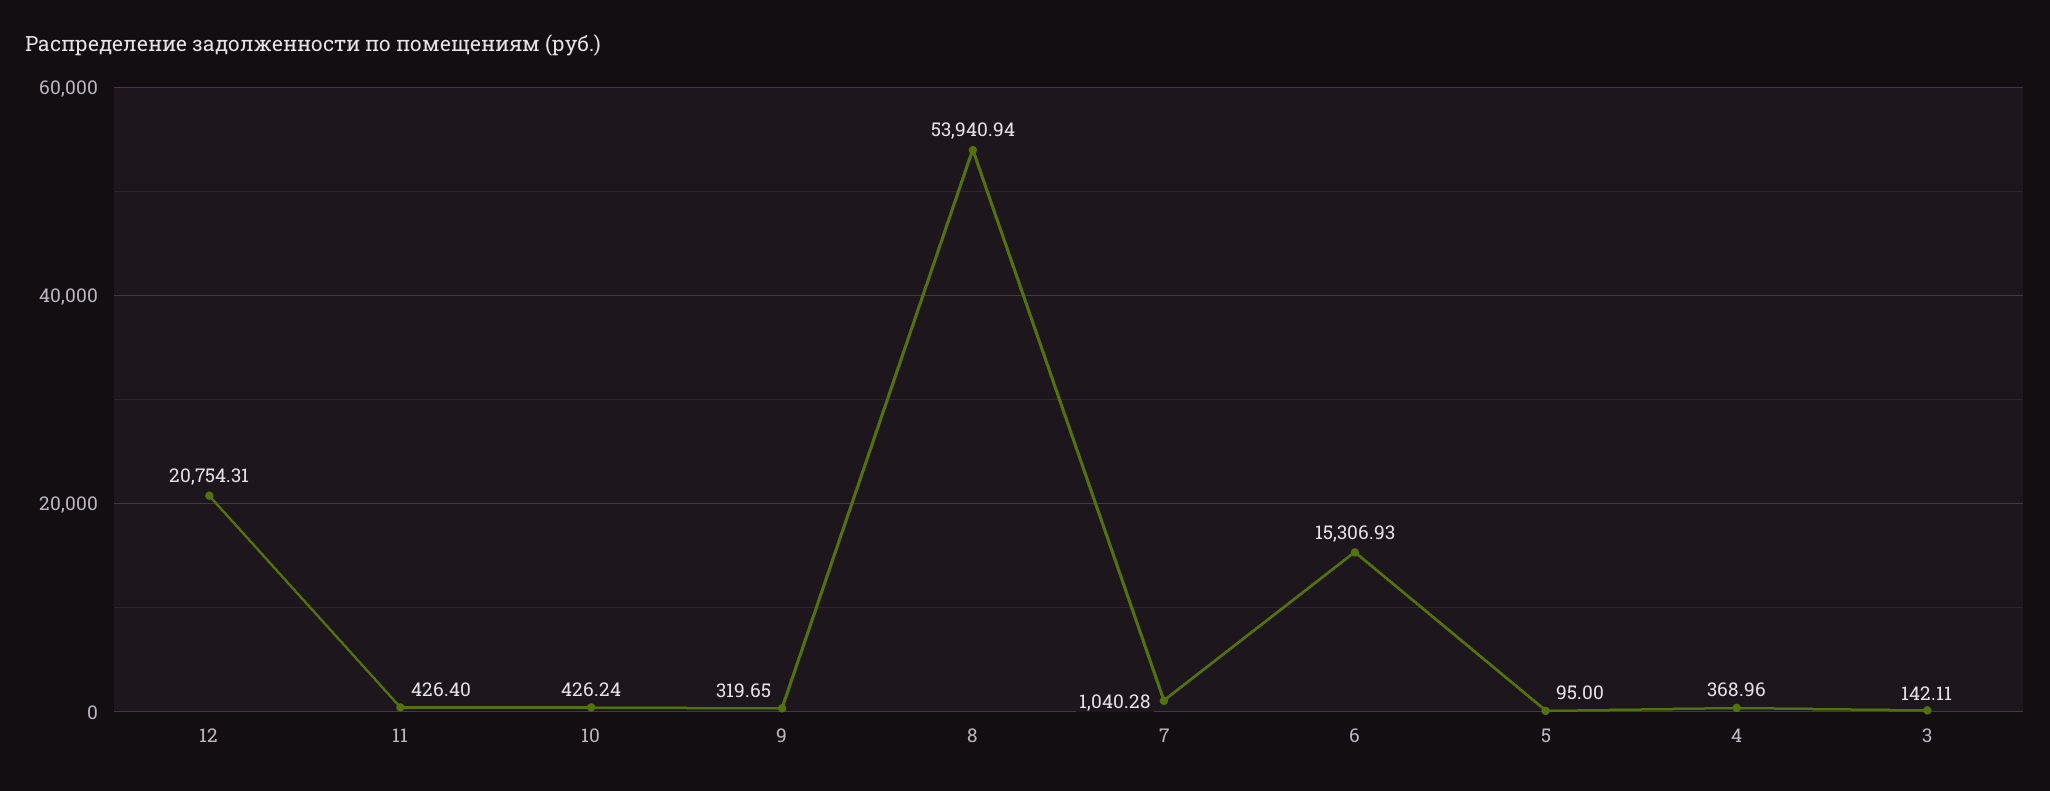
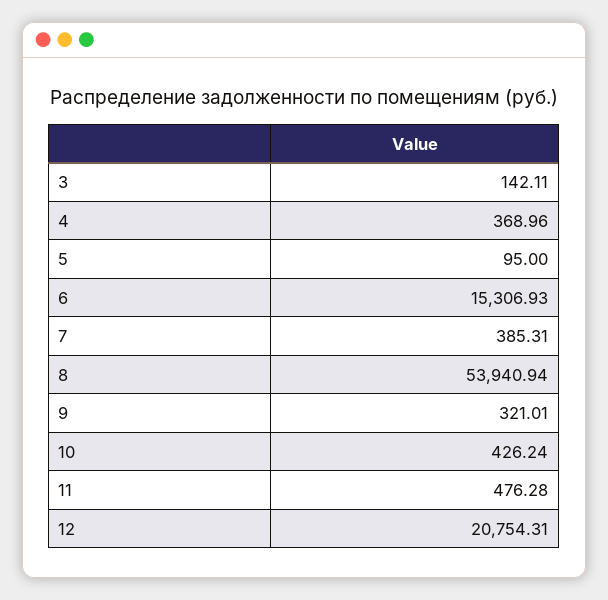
11: 426.4 -> 476.28
9: 319.65 -> 321.01
7: 1040.28 -> 385.31

